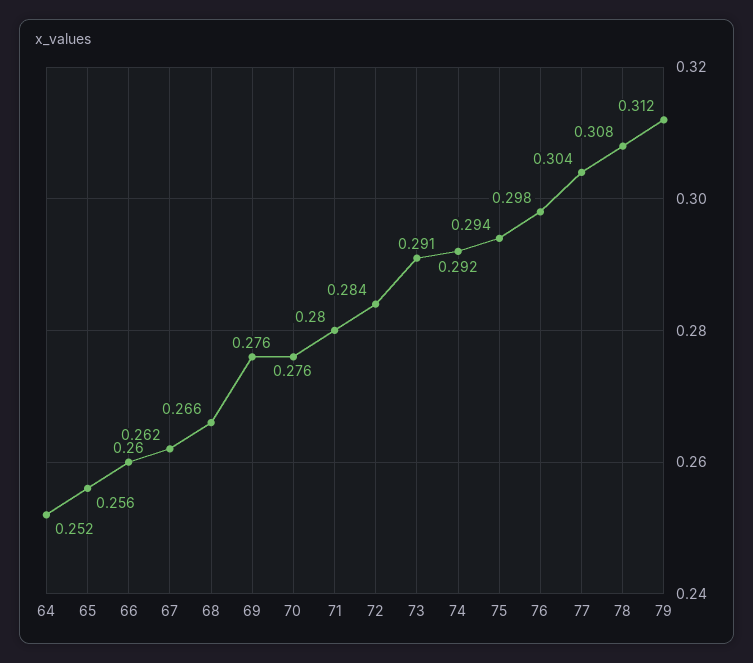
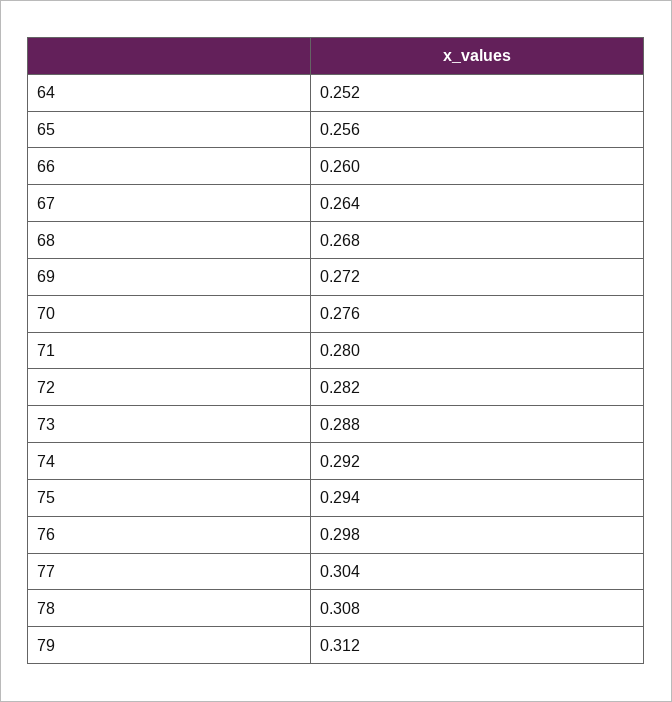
67: 0.262 -> 0.264
68: 0.266 -> 0.268
69: 0.276 -> 0.272
72: 0.284 -> 0.282
73: 0.291 -> 0.288

